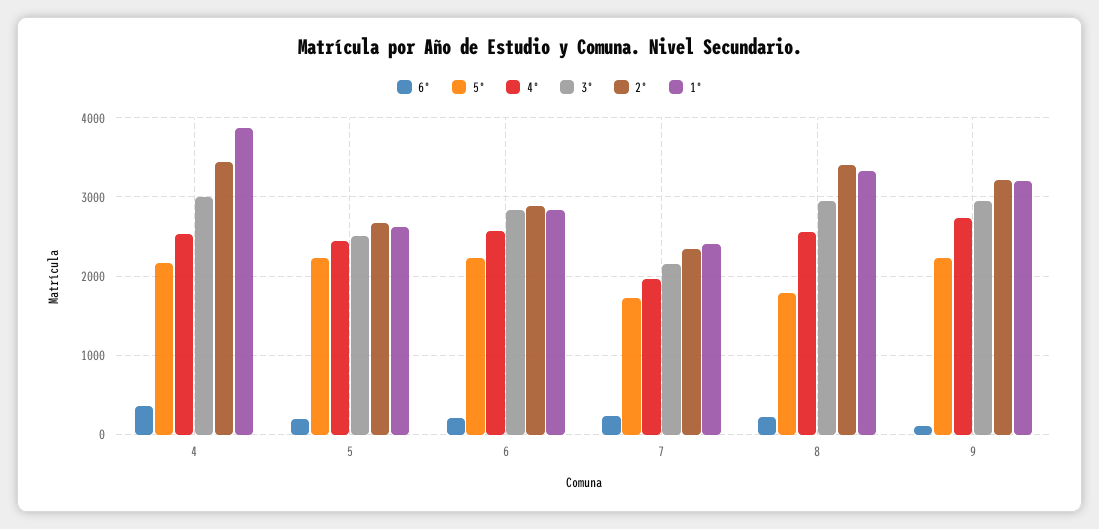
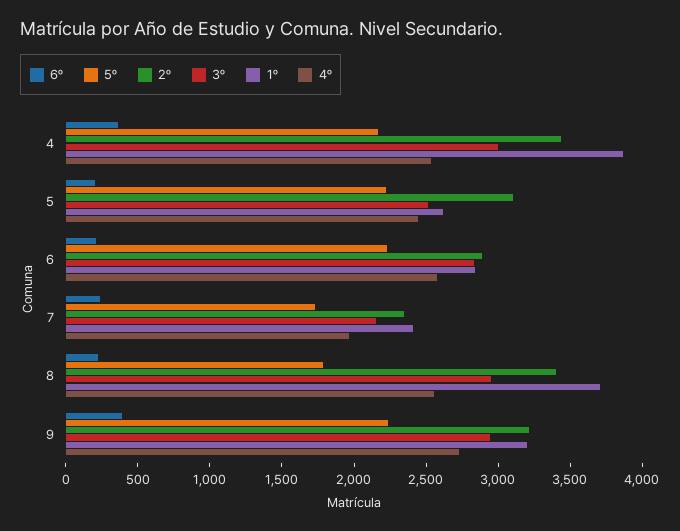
2º, 5: 2700 -> 3100
1º, 8: 3300 -> 3700
6º, 9: 100 -> 400

